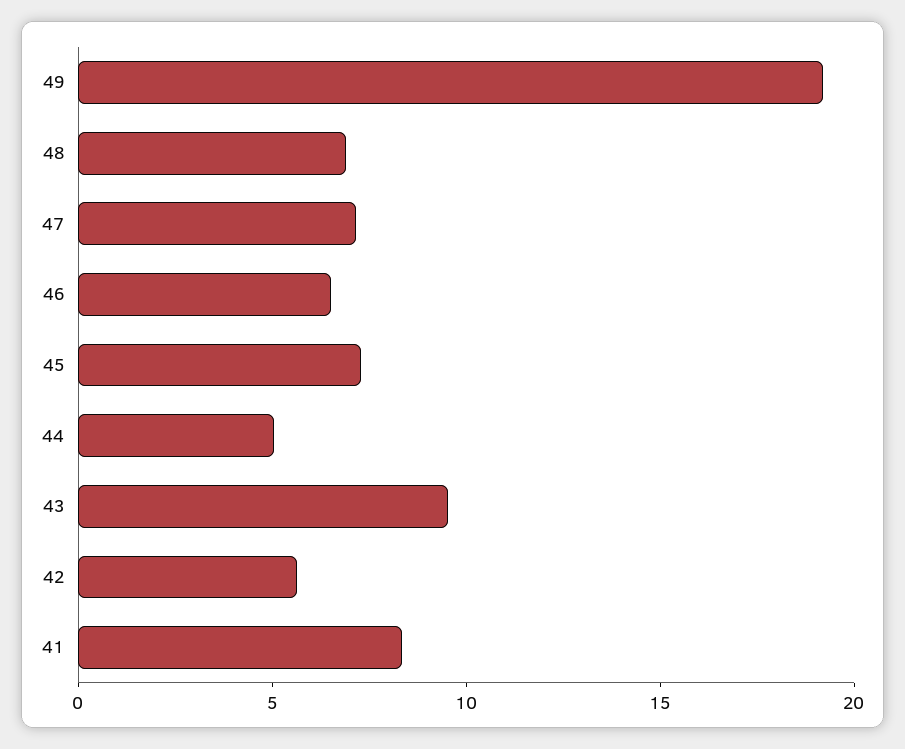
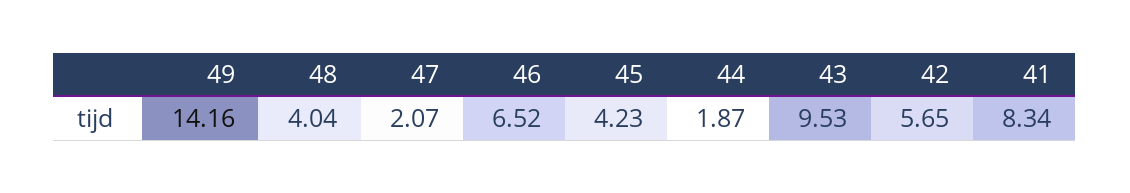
49: 19 -> 14.16
48: 7 -> 4.04
47: 7 -> 2.07
45: 7 -> 4.23
44: 5 -> 1.87

